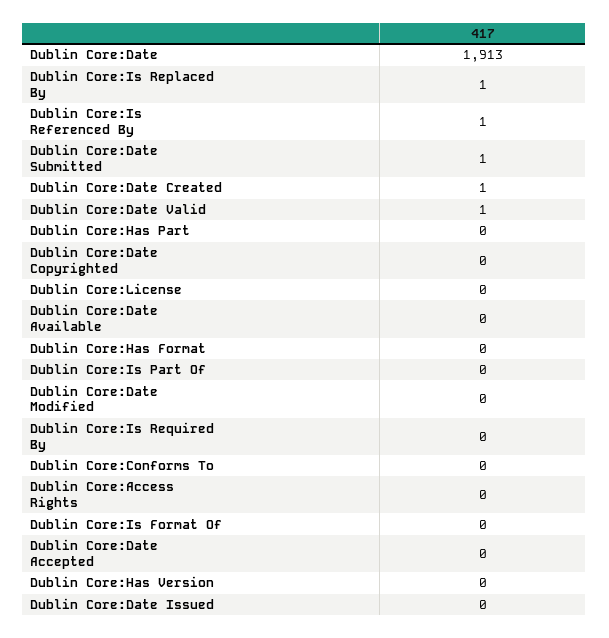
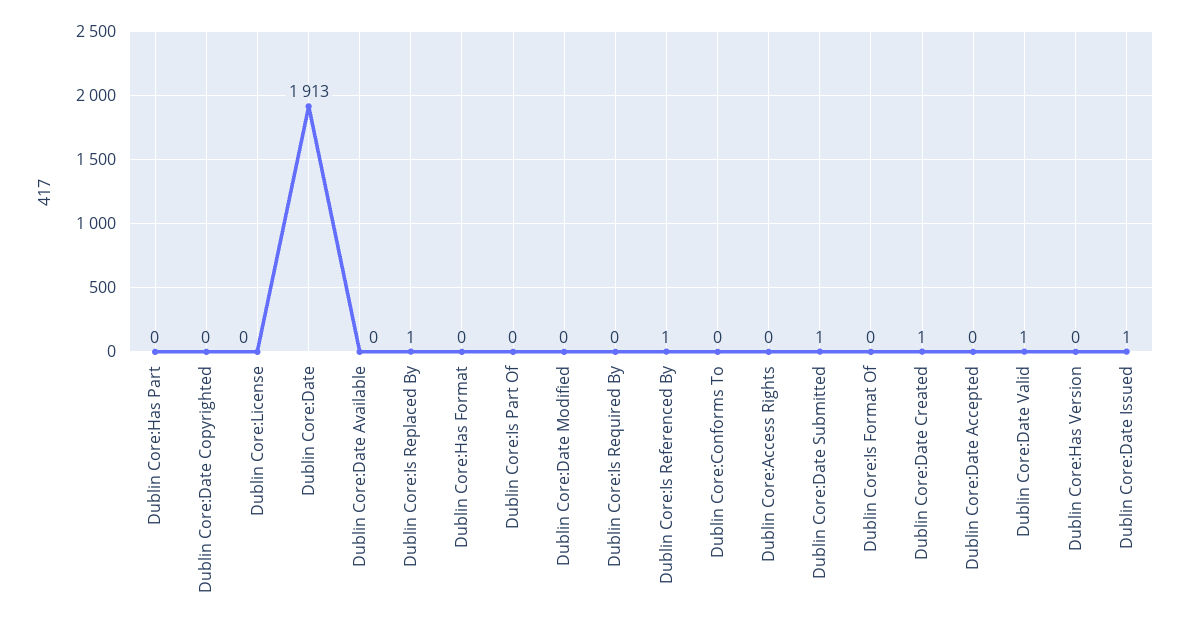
Dublin Core:Date Issued: 0 -> 1

